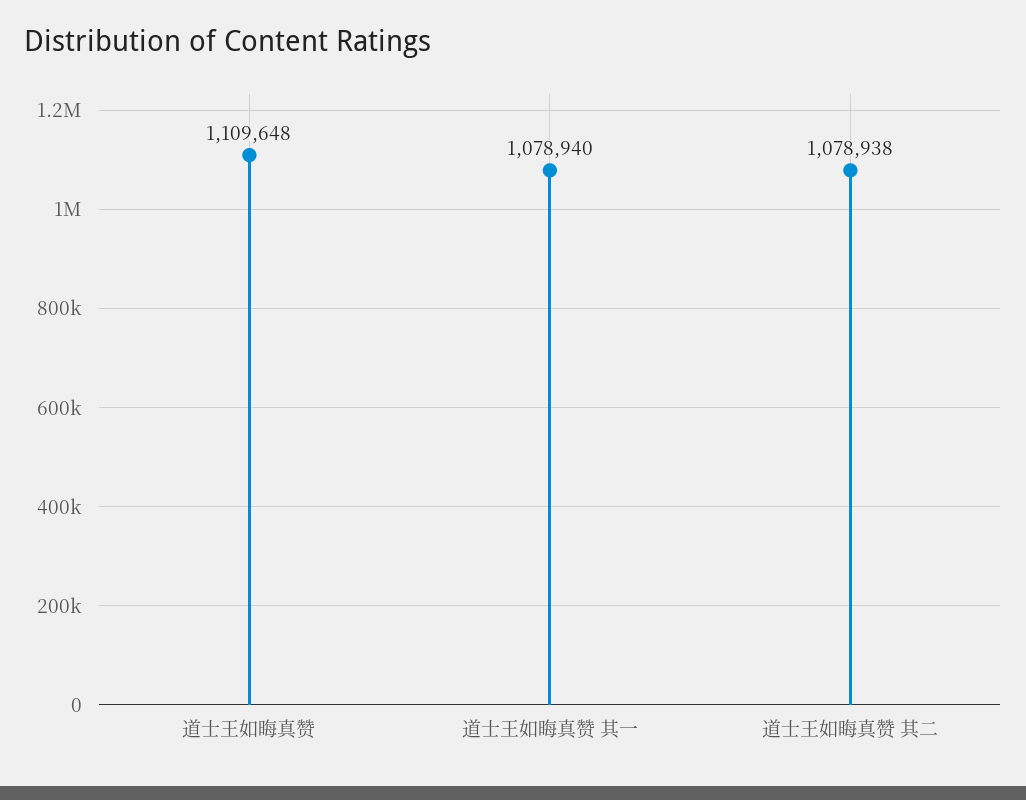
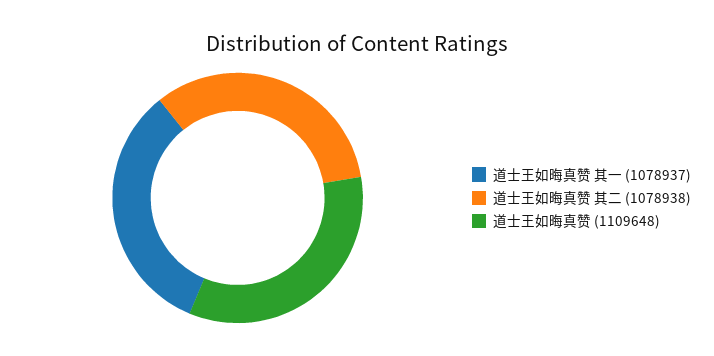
道士王如晦真赞 其一: 1078940 -> 1078937

